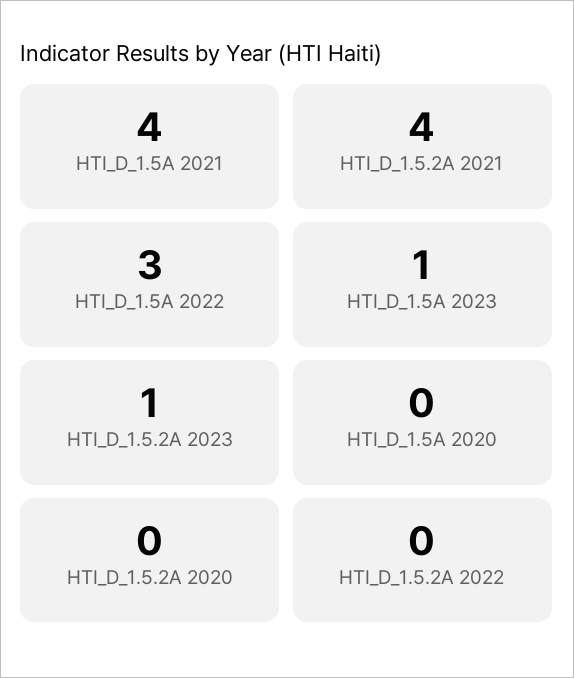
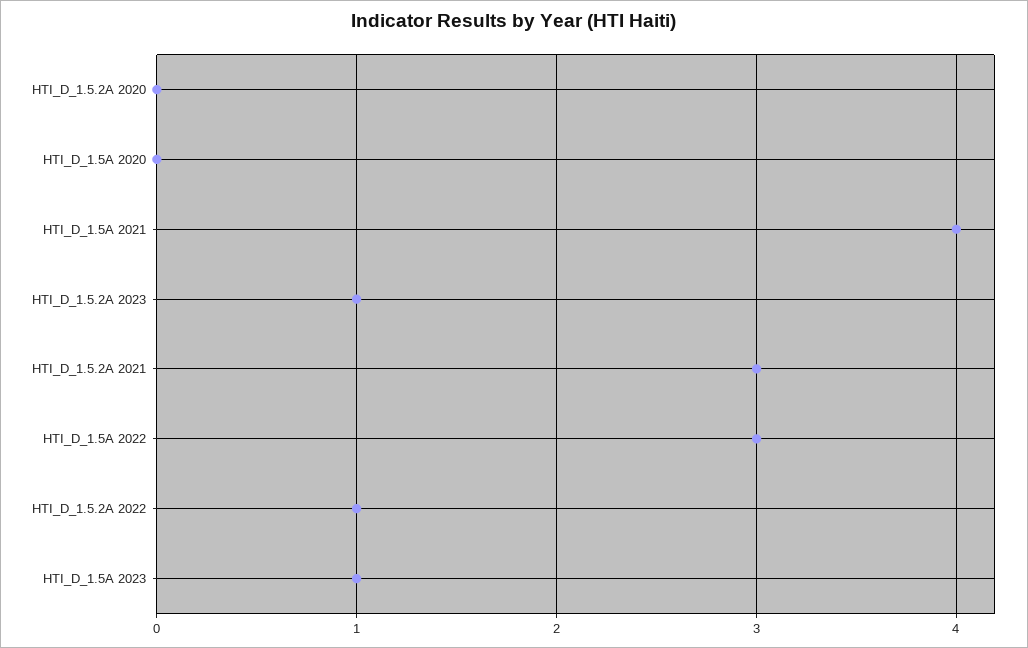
HTI_D_1.5.2A 2021: 4 -> 3
HTI_D_1.5.2A 2022: 0 -> 1

